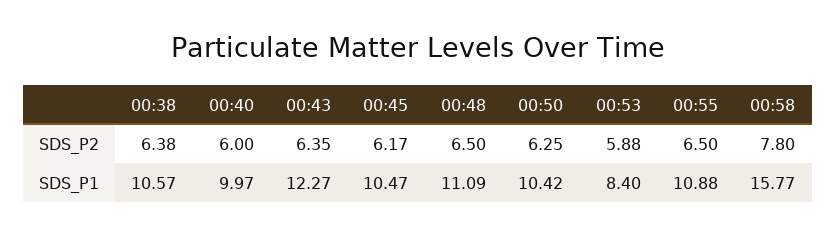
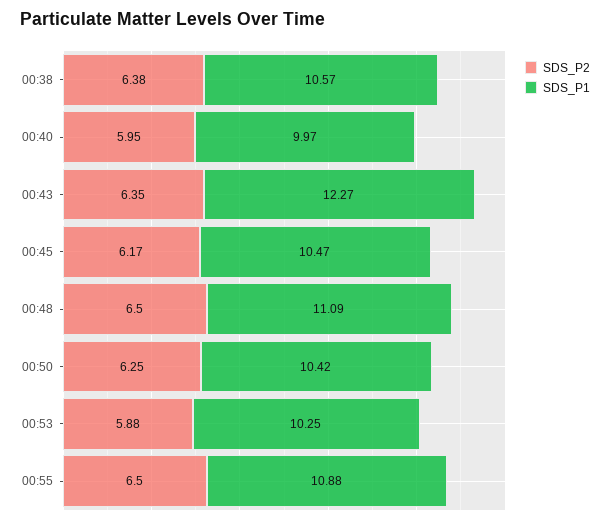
SDS_P2, 00:40: 6 -> 5.95
SDS_P2, 00:58: 7.8 -> none
SDS_P1, 00:53: 8.4 -> 10.25
SDS_P1, 00:58: 15.77 -> none

